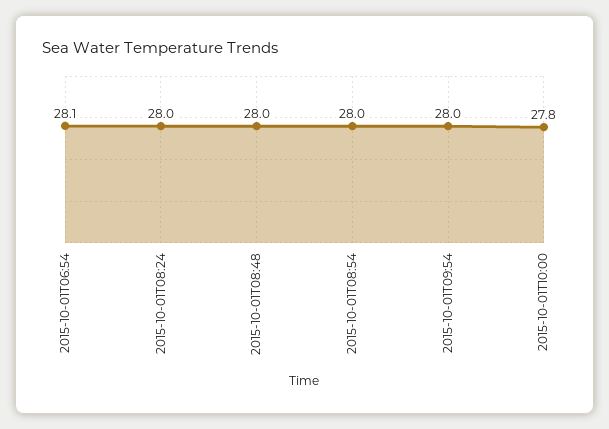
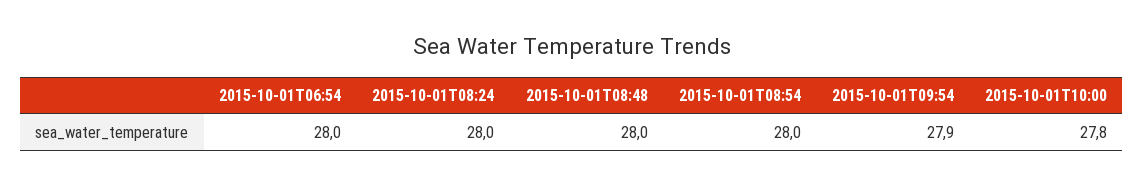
2015-10-01T06:54: 28.1 -> 28
2015-10-01T09:54: 28 -> 27.9

